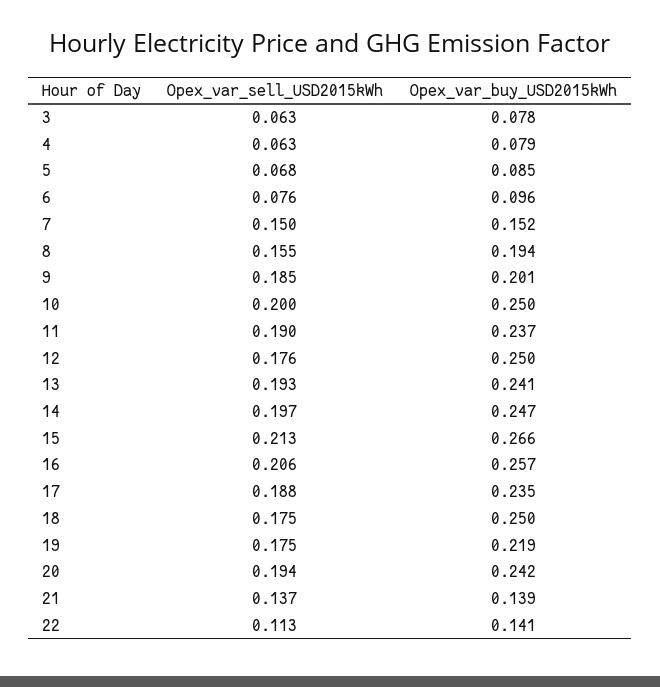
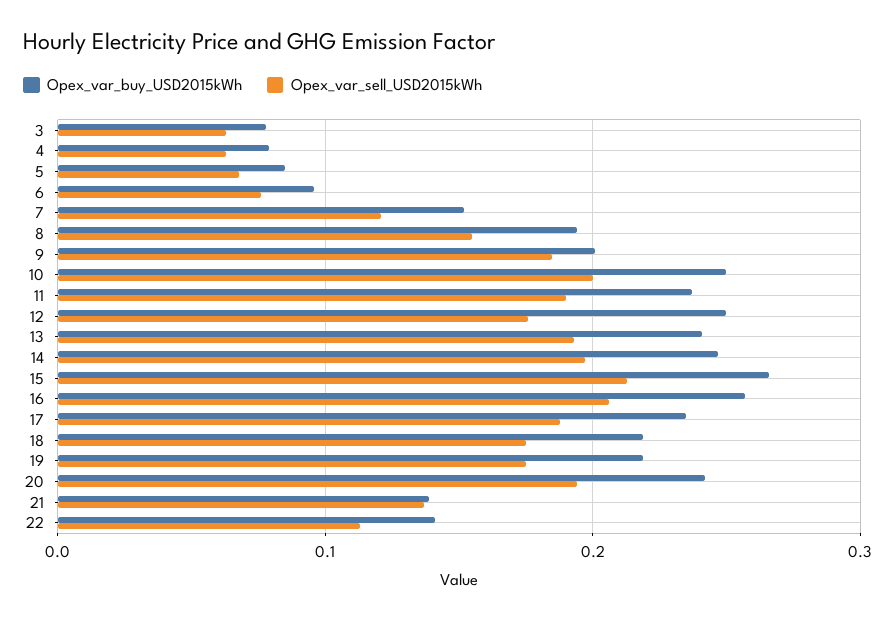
Opex_var_sell_USD2015kWh, 7: 0.15 -> 0.12
Opex_var_buy_USD2015kWh, 18: 0.25 -> 0.22

